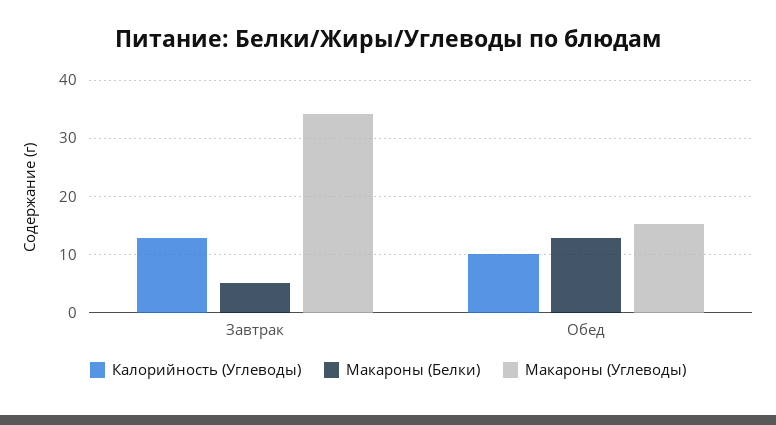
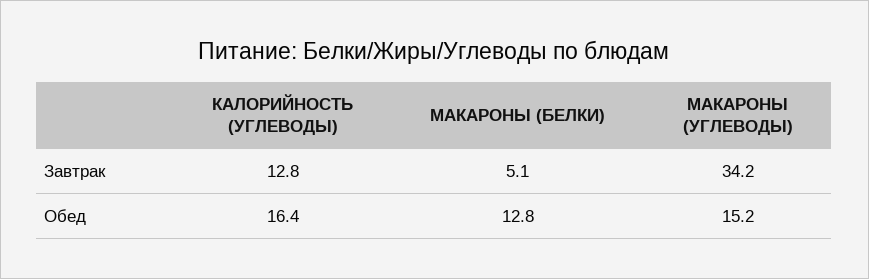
Калорийность (Углеводы), Обед: 10 -> 16.4

